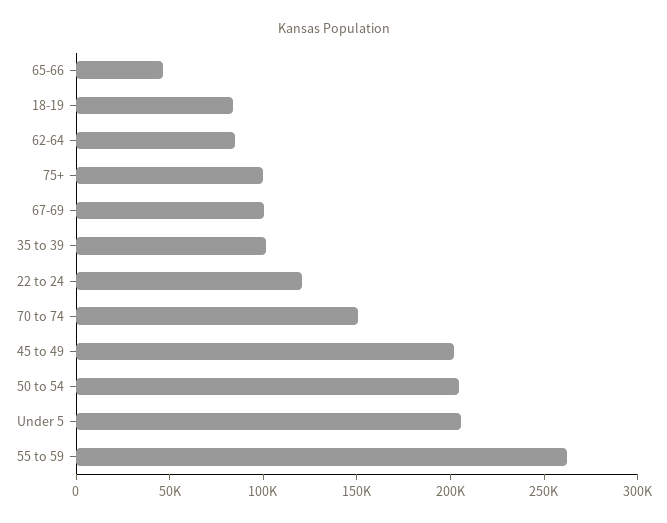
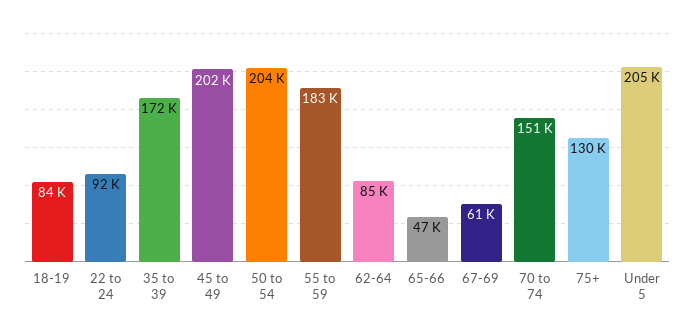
75+: 100000 -> 130000
67-69: 100000 -> 61000
35 to 39: 100000 -> 172000
22 to 24: 120000 -> 92000
55 to 59: 260000 -> 183000

